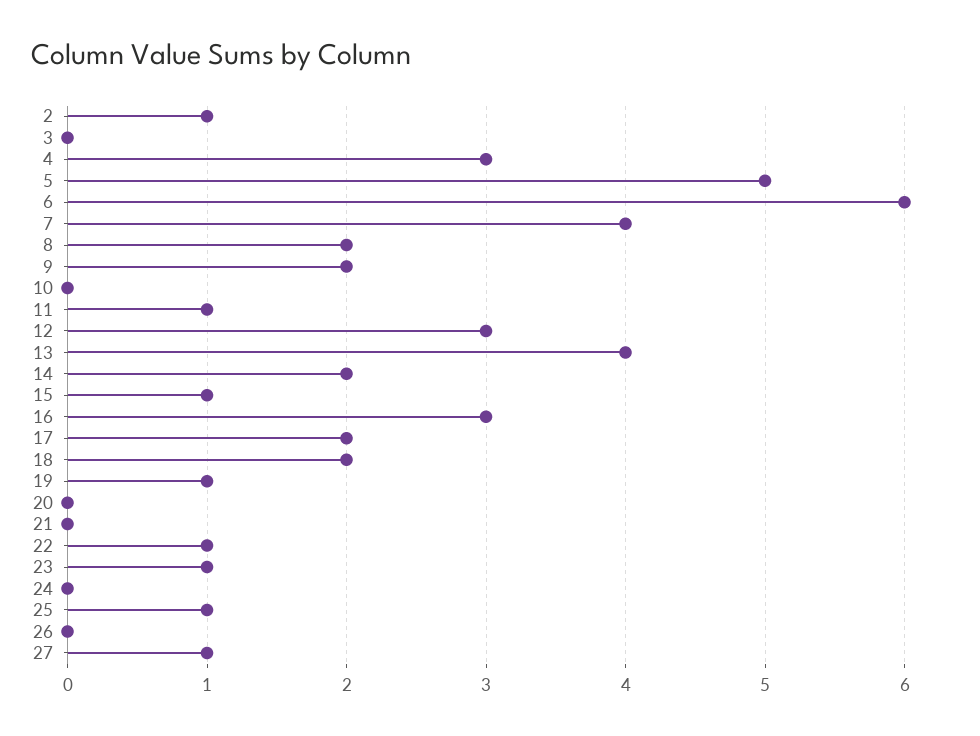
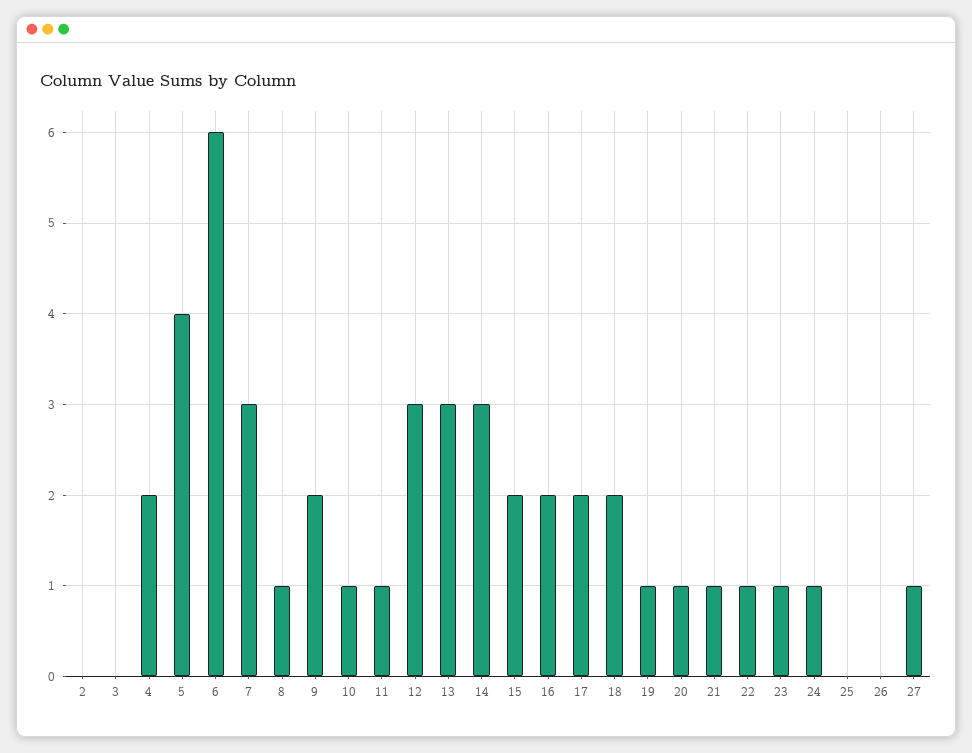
2: 1 -> 0
4: 3 -> 2
5: 5 -> 4
7: 4 -> 3
8: 2 -> 1
10: 0 -> 1
13: 4 -> 3
14: 2 -> 3
15: 1 -> 2
16: 3 -> 2
20: 0 -> 1
21: 0 -> 1
24: 0 -> 1
25: 1 -> 0

